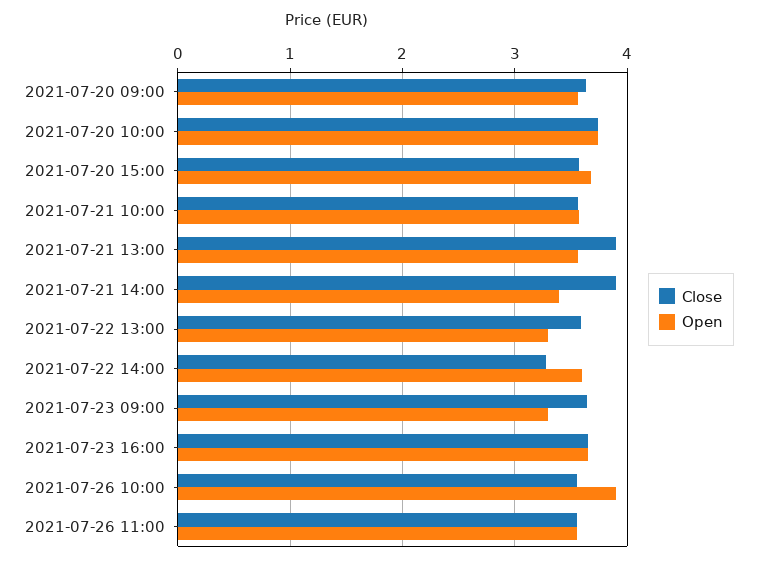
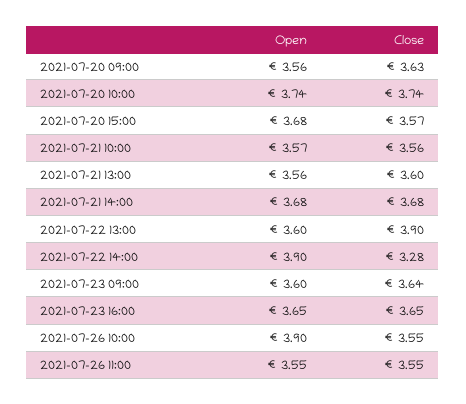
Close, 2021-07-21 13:00: 3.9 -> 3.6
Close, 2021-07-21 14:00: 3.9 -> 3.68
Open, 2021-07-21 14:00: 3.4 -> 3.68
Close, 2021-07-22 13:00: 3.6 -> 3.9
Open, 2021-07-22 13:00: 3.3 -> 3.6
Open, 2021-07-22 14:00: 3.6 -> 3.9
Open, 2021-07-23 09:00: 3.3 -> 3.6

